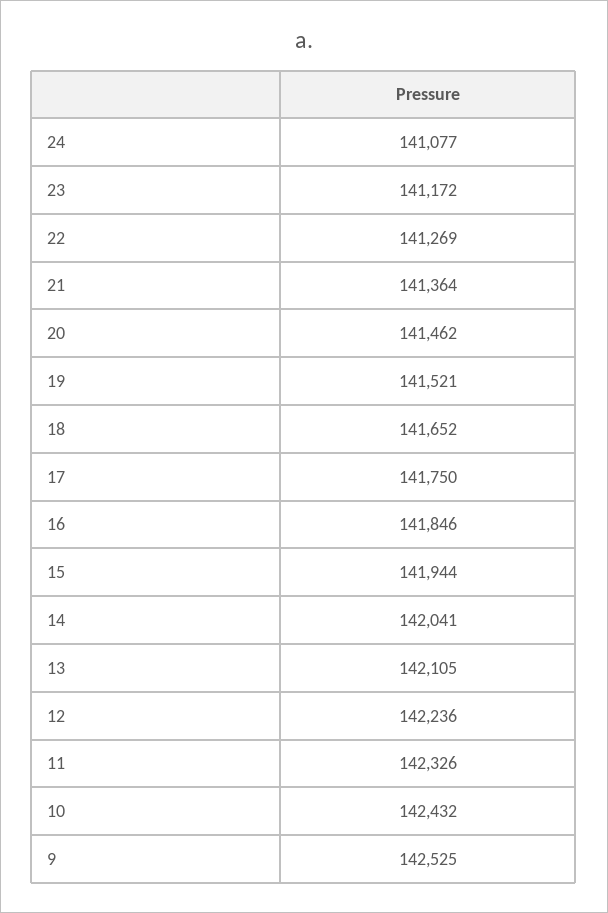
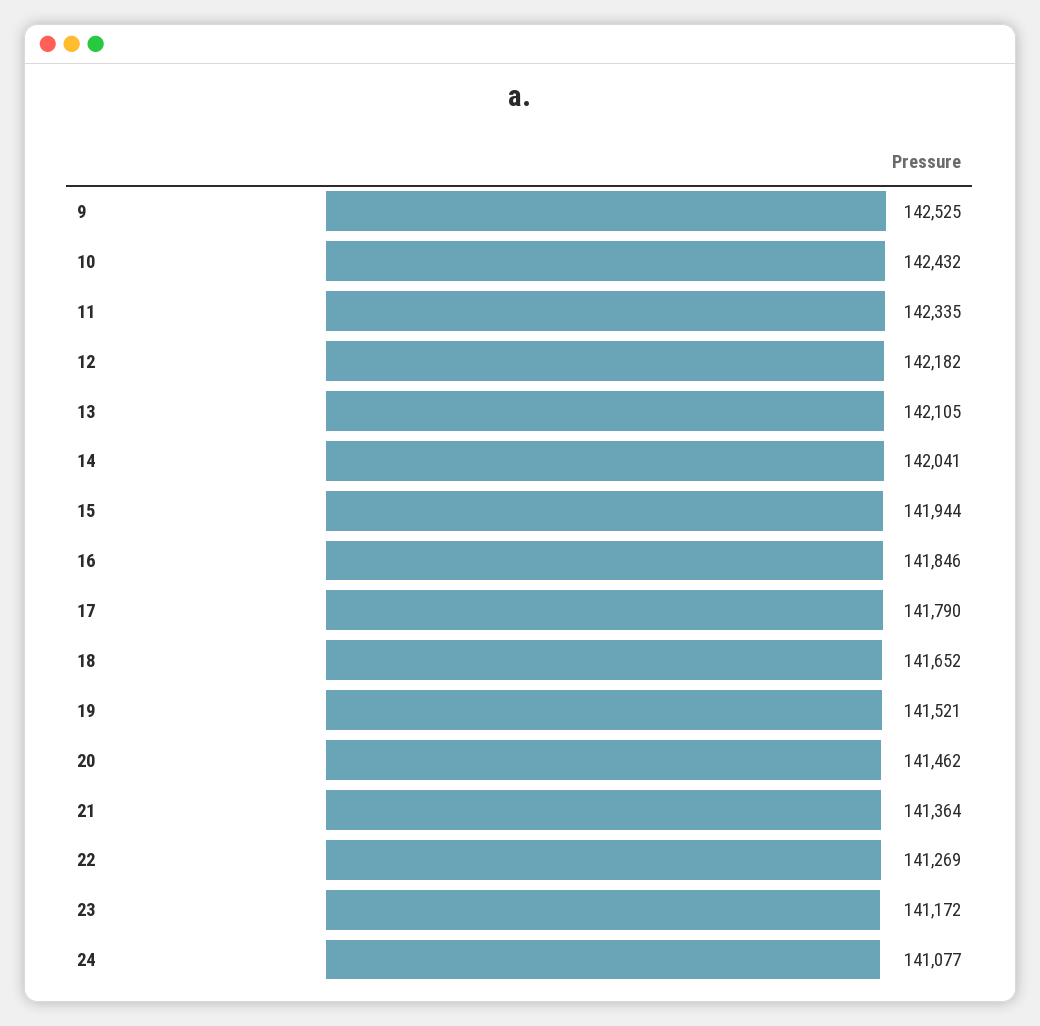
17: 141750 -> 141790
12: 142236 -> 142182
11: 142326 -> 142335

